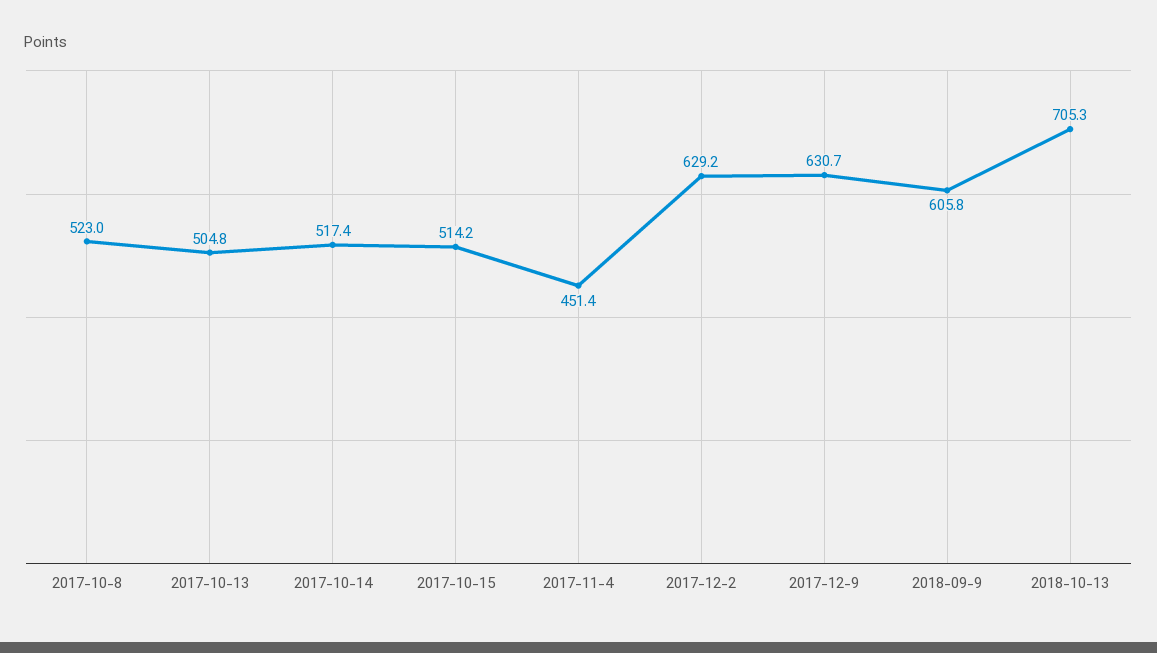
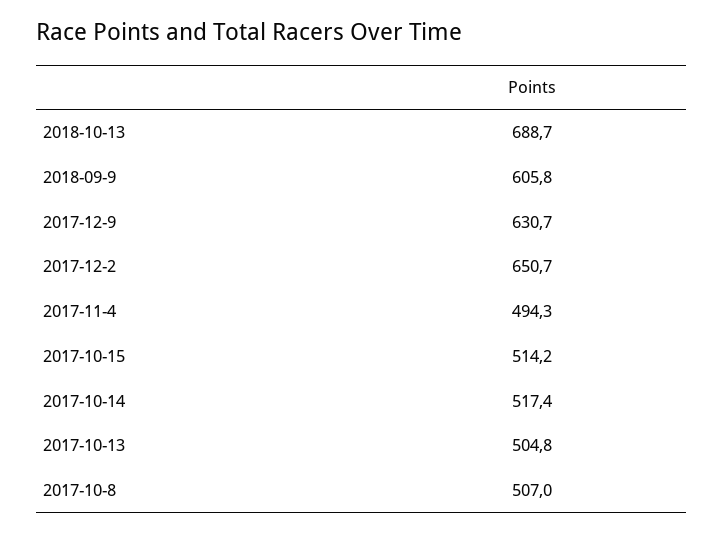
2017-10-8: 523 -> 507
2017-11-4: 451.4 -> 494.3
2017-12-2: 629.2 -> 650.7
2018-10-13: 705.3 -> 688.7

